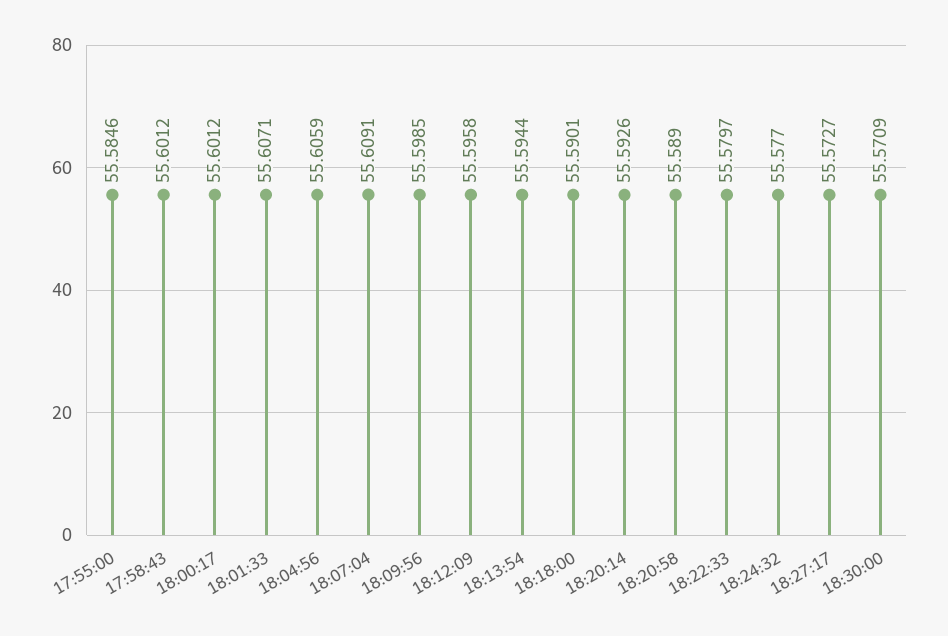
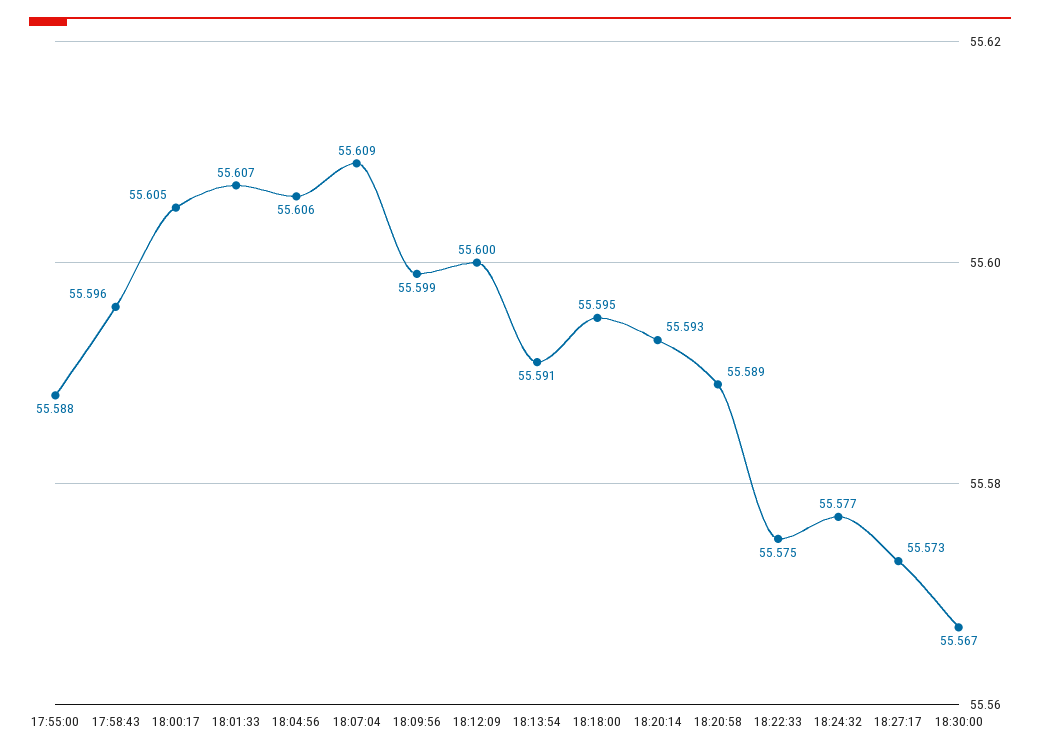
17:55:00: 55.5846 -> 55.588
17:58:43: 55.6012 -> 55.596
18:00:17: 55.6012 -> 55.605
18:12:09: 55.5958 -> 55.6
18:13:54: 55.5944 -> 55.591
18:18:00: 55.5901 -> 55.595
18:22:33: 55.5797 -> 55.575
18:30:00: 55.5709 -> 55.567

